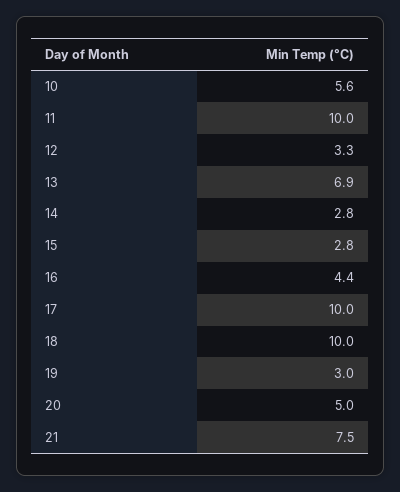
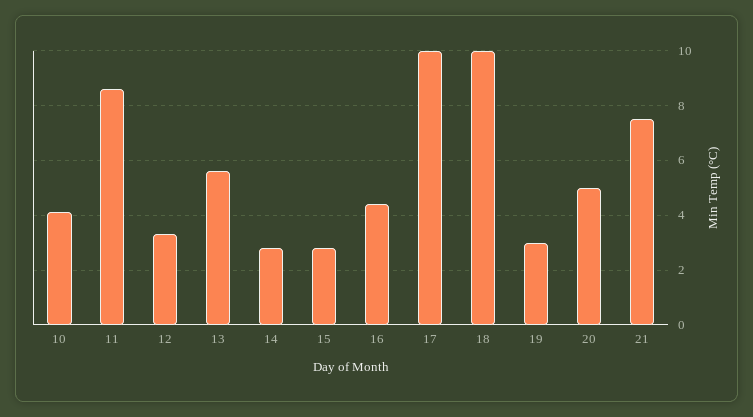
10: 5.6 -> 4
11: 10 -> 8.5
13: 6.9 -> 5.5

